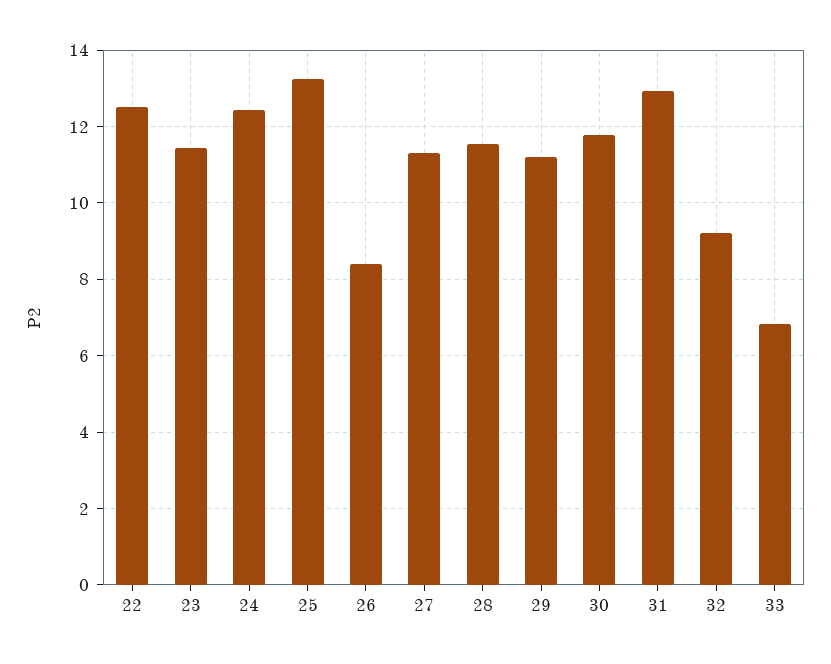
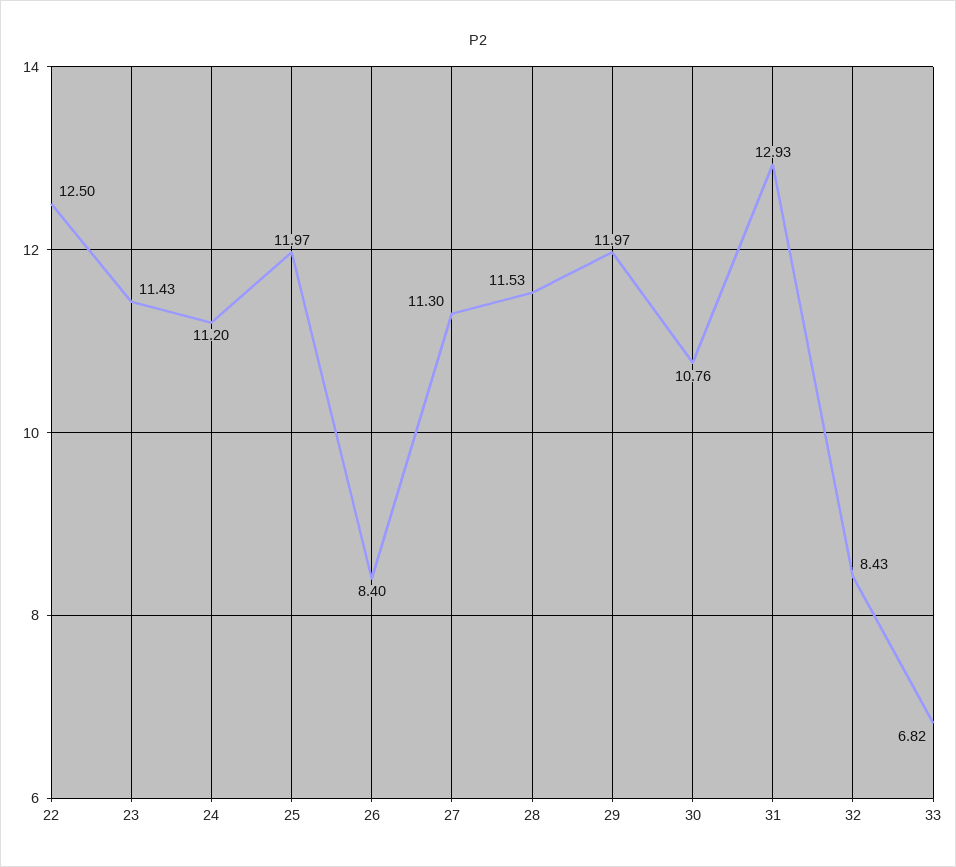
24: 12.4 -> 11.2
25: 13.2 -> 11.97
29: 11.2 -> 11.97
30: 11.8 -> 10.76
32: 9.2 -> 8.43

